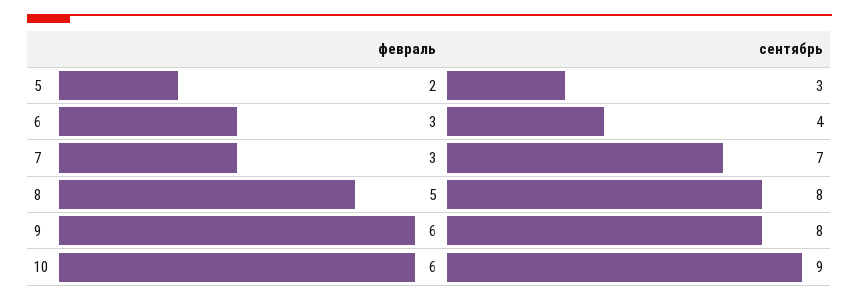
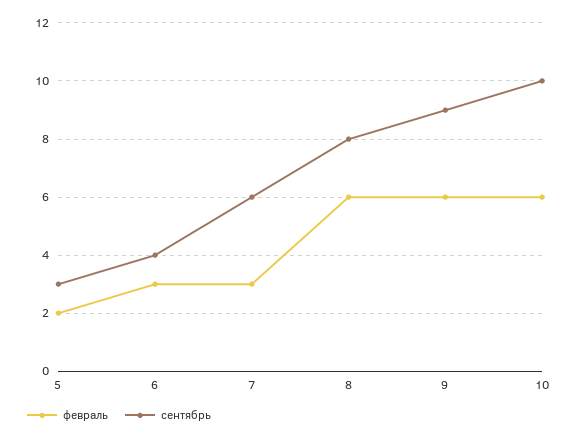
сентябрь, 7: 7 -> 6
февраль, 8: 5 -> 6
сентябрь, 9: 8 -> 9
сентябрь, 10: 9 -> 10

